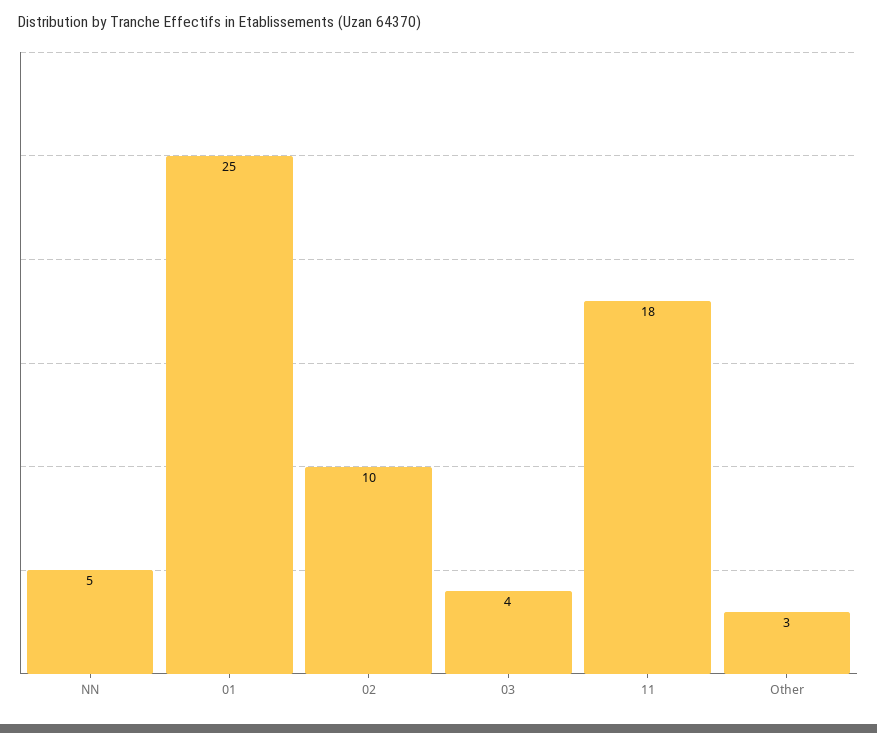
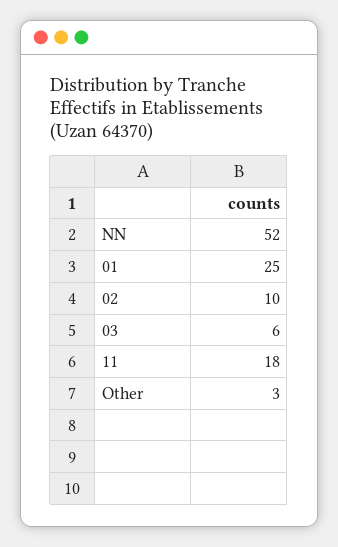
NN: 5 -> 52
03: 4 -> 6

